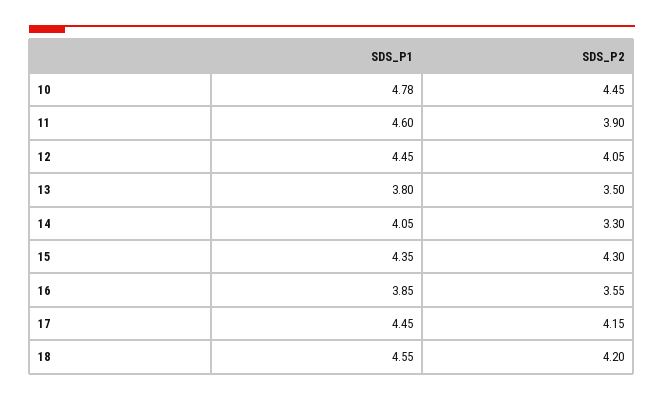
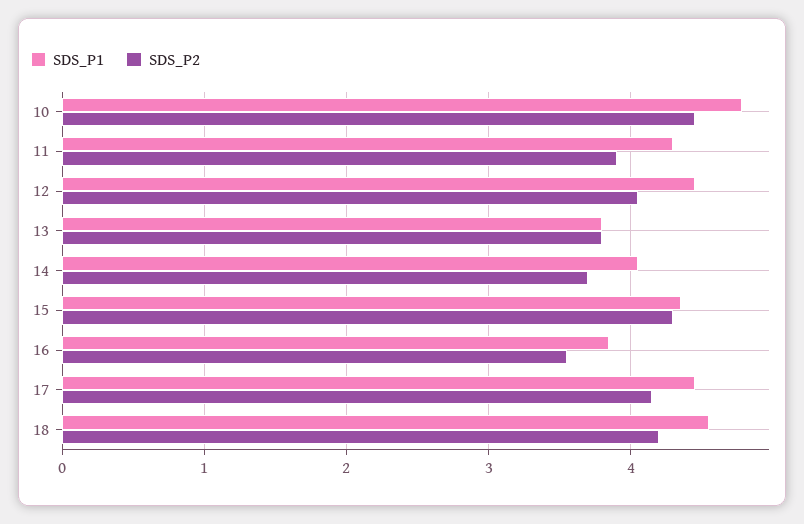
SDS_P1, 11: 4.6 -> 4.3
SDS_P2, 13: 3.5 -> 3.8
SDS_P2, 14: 3.3 -> 3.7

